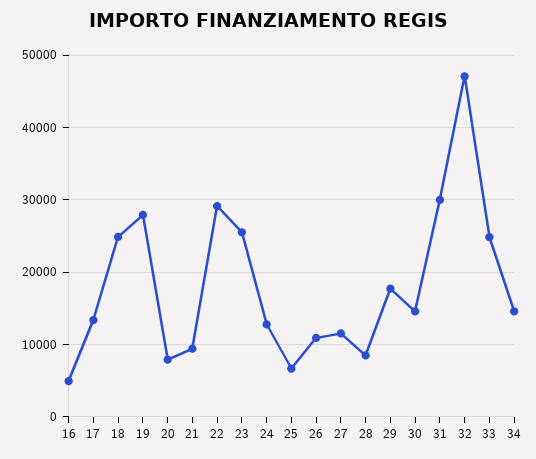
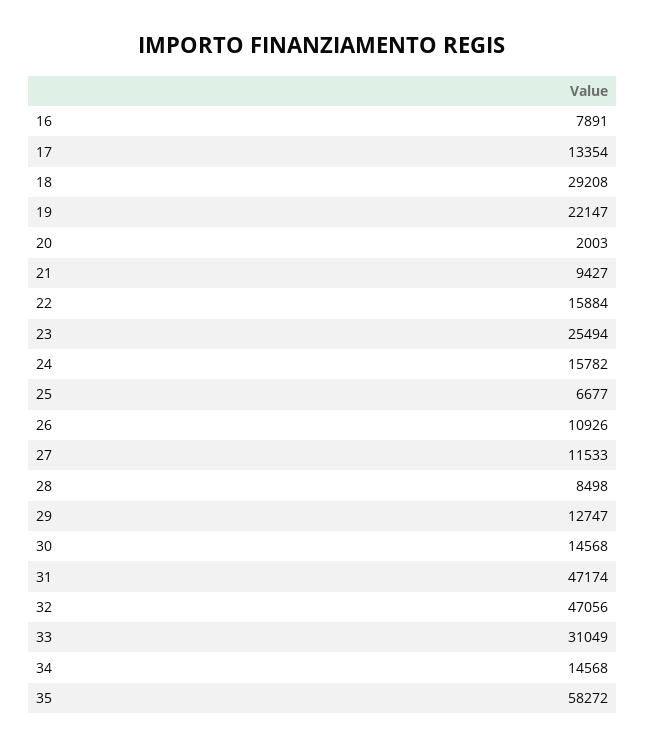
16: 5000 -> 7891
18: 25000 -> 29208
19: 28000 -> 22147
20: 8000 -> 2003
22: 29000 -> 15884
24: 13000 -> 15782
29: 18000 -> 12747
31: 30000 -> 47174
33: 25000 -> 31049
35: none -> 58272

